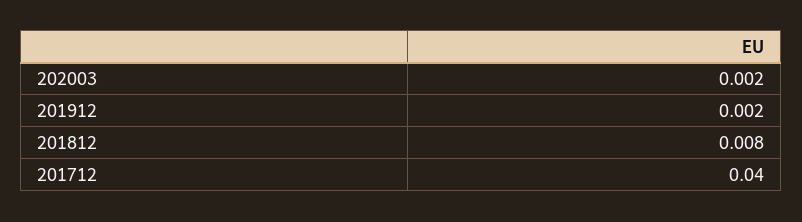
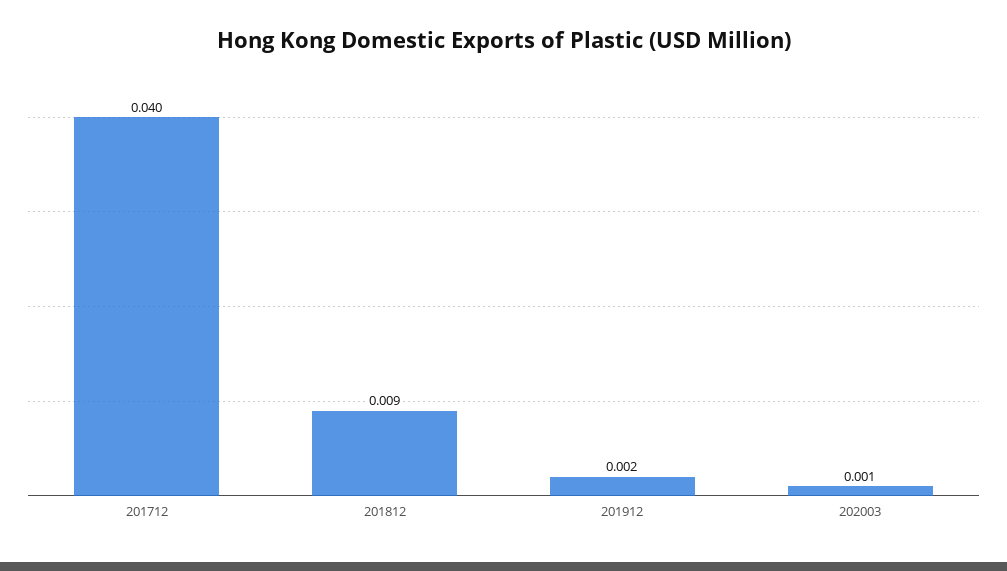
202003: 0.002 -> 0.001
201812: 0.008 -> 0.009

